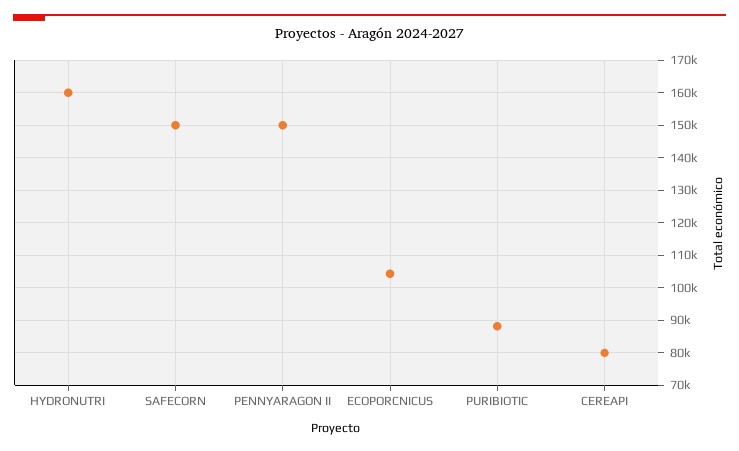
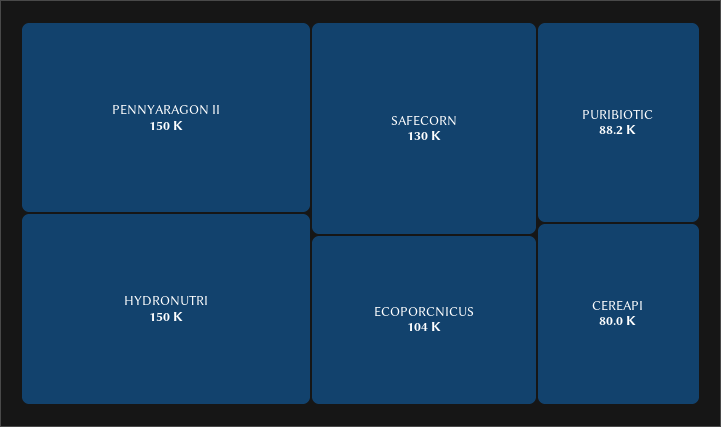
HYDRONUTRI: 160000 -> 150000
SAFECORN: 150000 -> 130000

